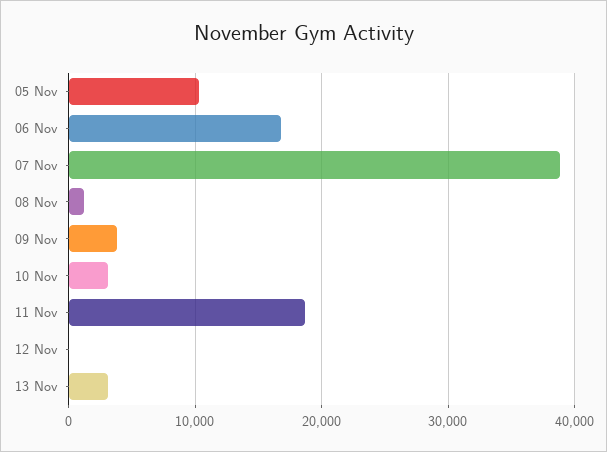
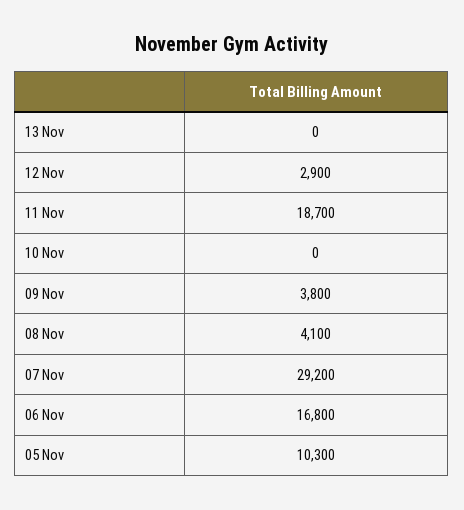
07 Nov: 39000 -> 29200
08 Nov: 1000 -> 4100
10 Nov: 3000 -> 0
12 Nov: 0 -> 2900
13 Nov: 3000 -> 0

